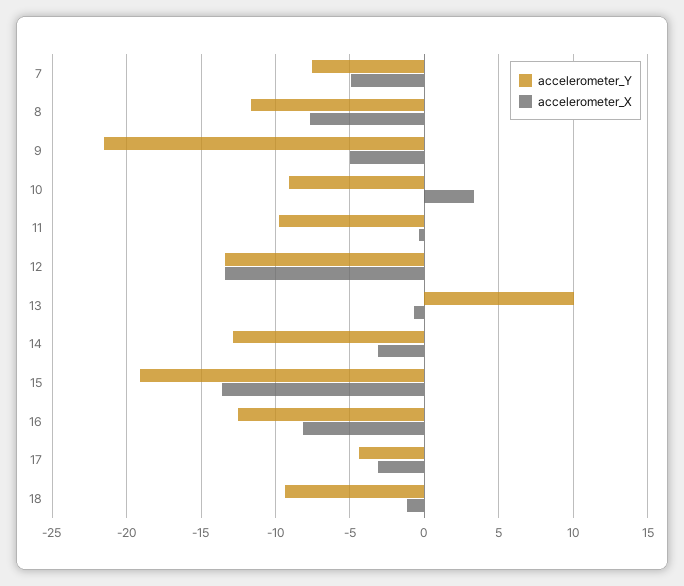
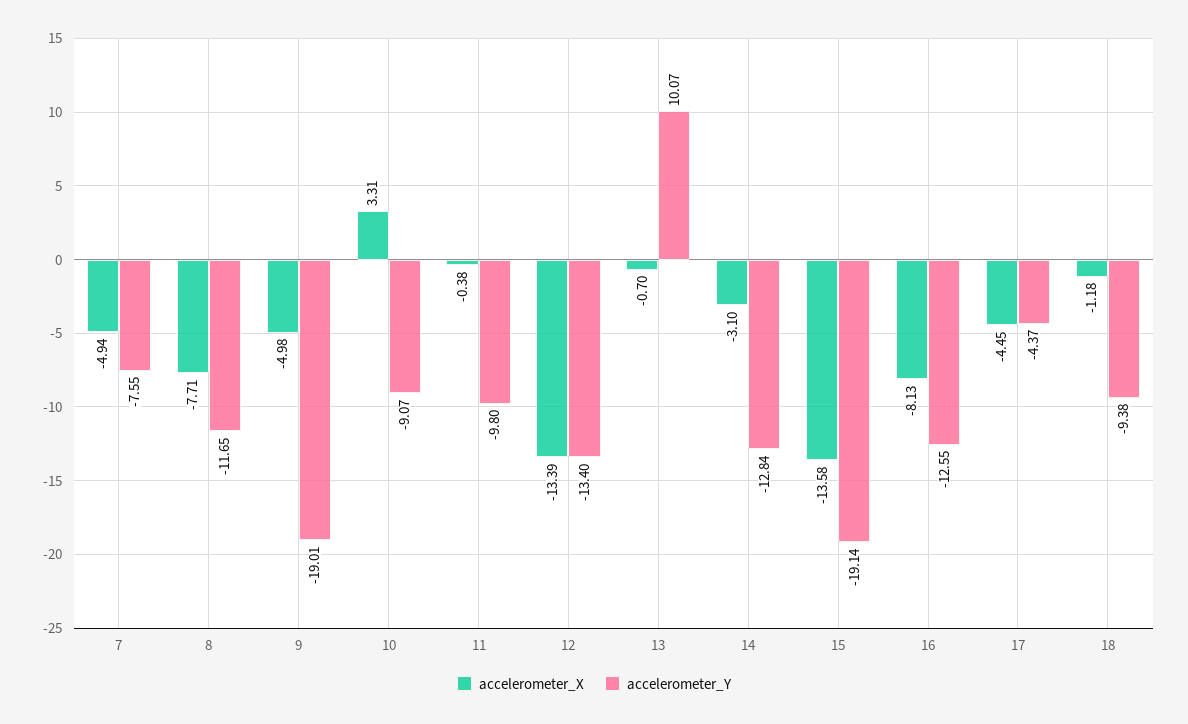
accelerometer_Y, 9: -21.5 -> -19.01
accelerometer_X, 17: -3 -> -4.45

